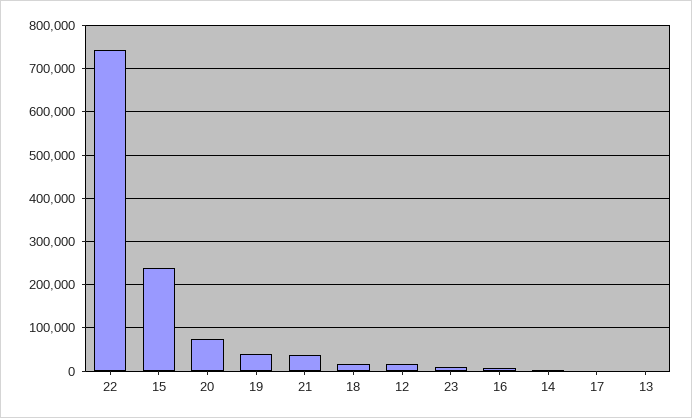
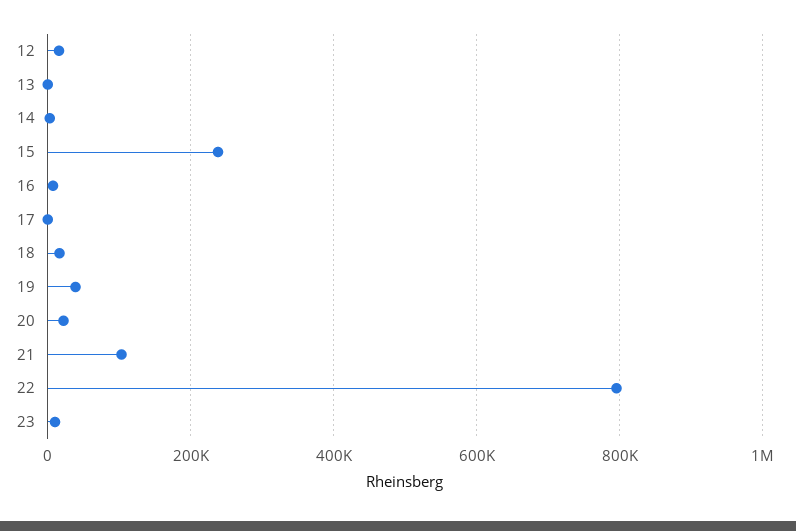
22: 740000 -> 800000
20: 80000 -> 20000
21: 40000 -> 100000

